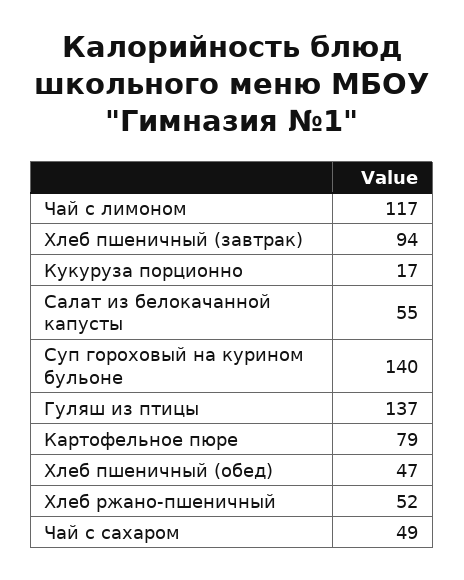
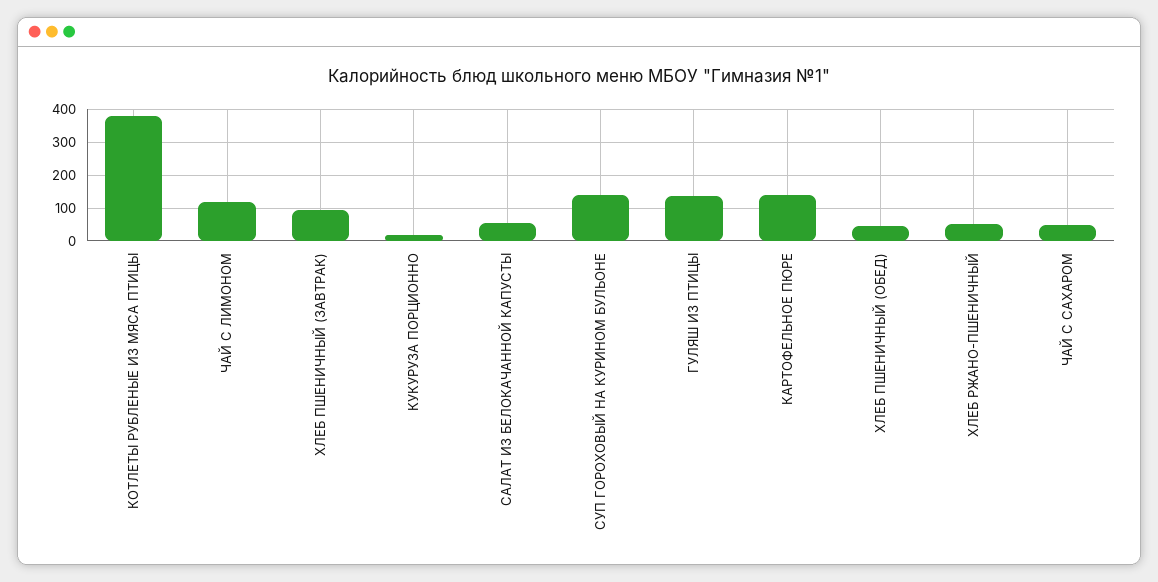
Картофельное пюре: 79 -> 140
КОТЛЕТЫ РУБЛЕНЫЕ ИЗ МЯСА ПТИЦЫ: none -> 380

